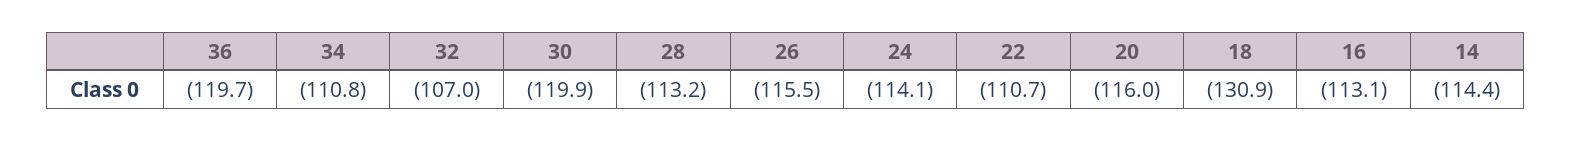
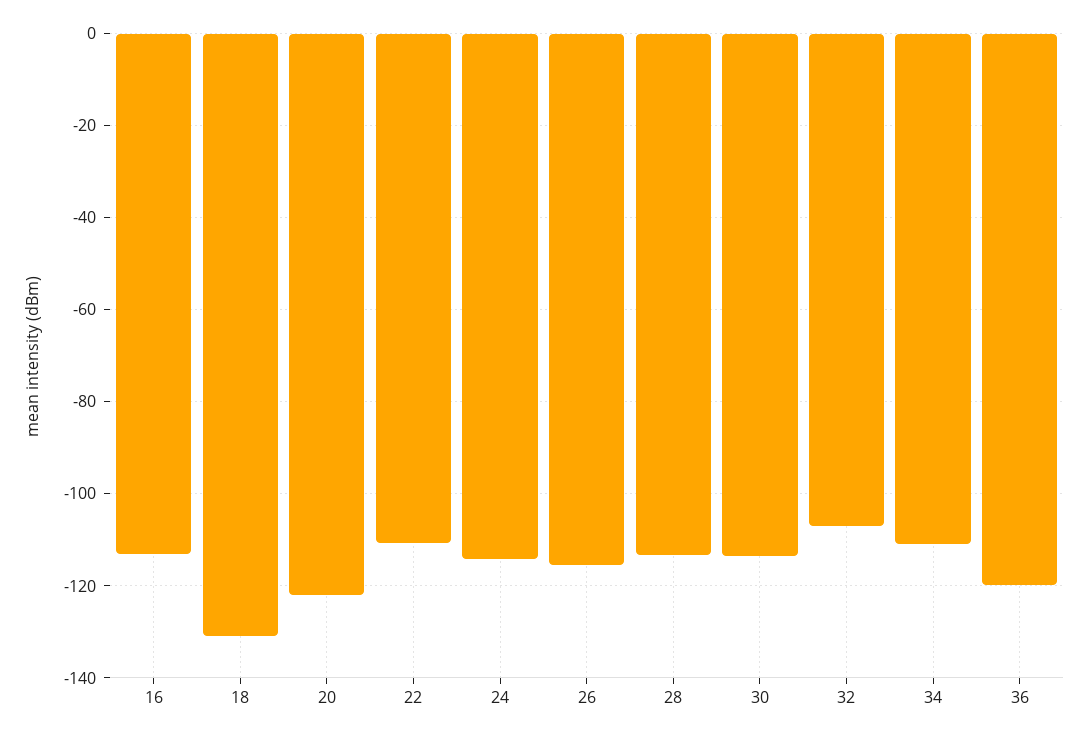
30: -119.9 -> -114
20: -116 -> -122
14: -114.4 -> none

